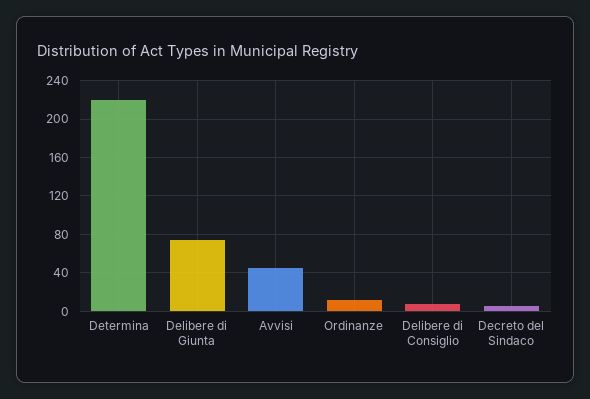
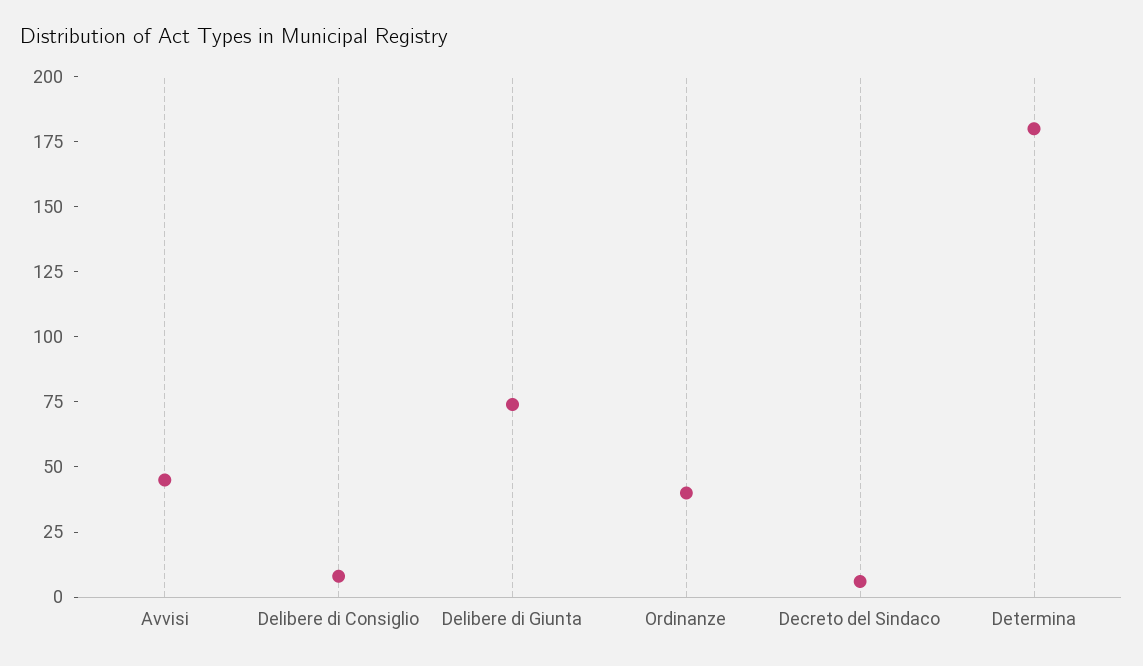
Determina: 220 -> 180
Ordinanze: 10 -> 40

